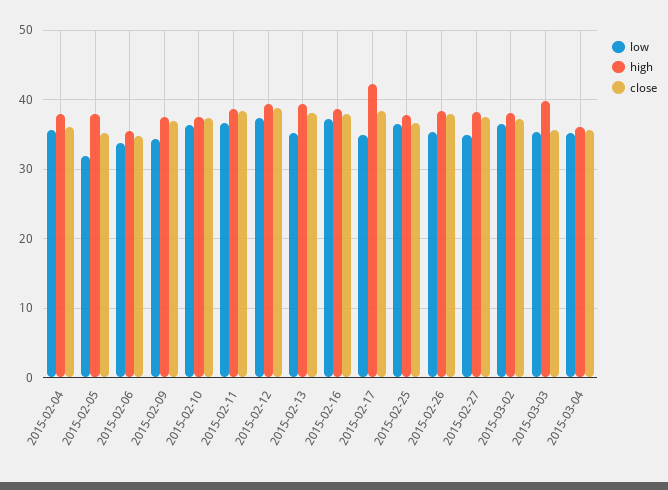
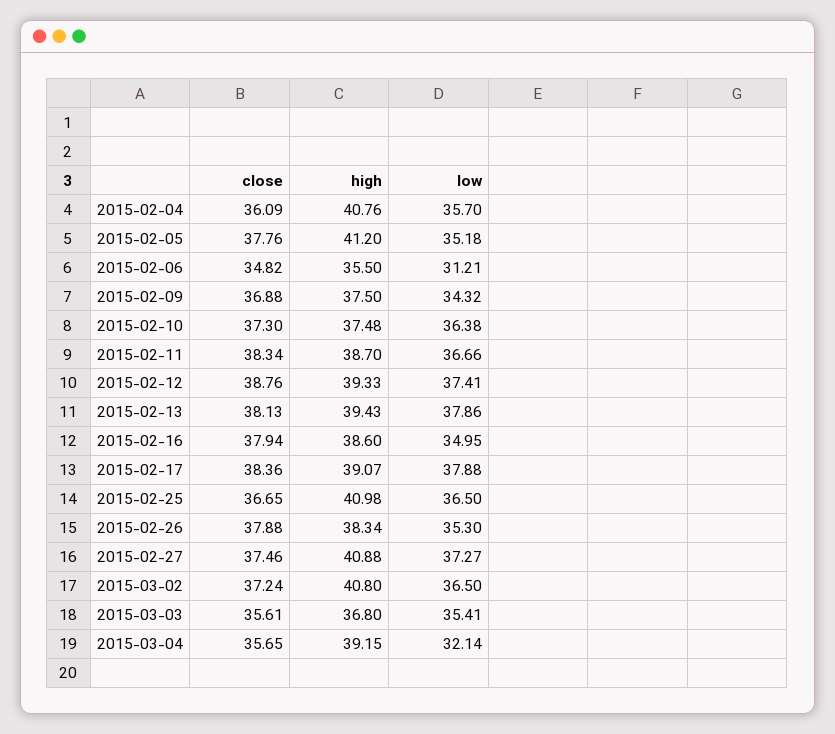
high, 2015-02-04: 38 -> 40.76
low, 2015-02-05: 32 -> 35.18
high, 2015-02-05: 38 -> 41.2
close, 2015-02-05: 35 -> 37.76
low, 2015-02-06: 34 -> 31.21
low, 2015-02-13: 35 -> 37.86
low, 2015-02-16: 37 -> 34.95
low, 2015-02-17: 35 -> 37.88
high, 2015-02-17: 42 -> 39.07
high, 2015-02-25: 38 -> 40.98
low, 2015-02-27: 35 -> 37.27
high, 2015-02-27: 38 -> 40.88
high, 2015-03-02: 38 -> 40.8
high, 2015-03-03: 40 -> 36.8
low, 2015-03-04: 35 -> 32.14
high, 2015-03-04: 36 -> 39.15

